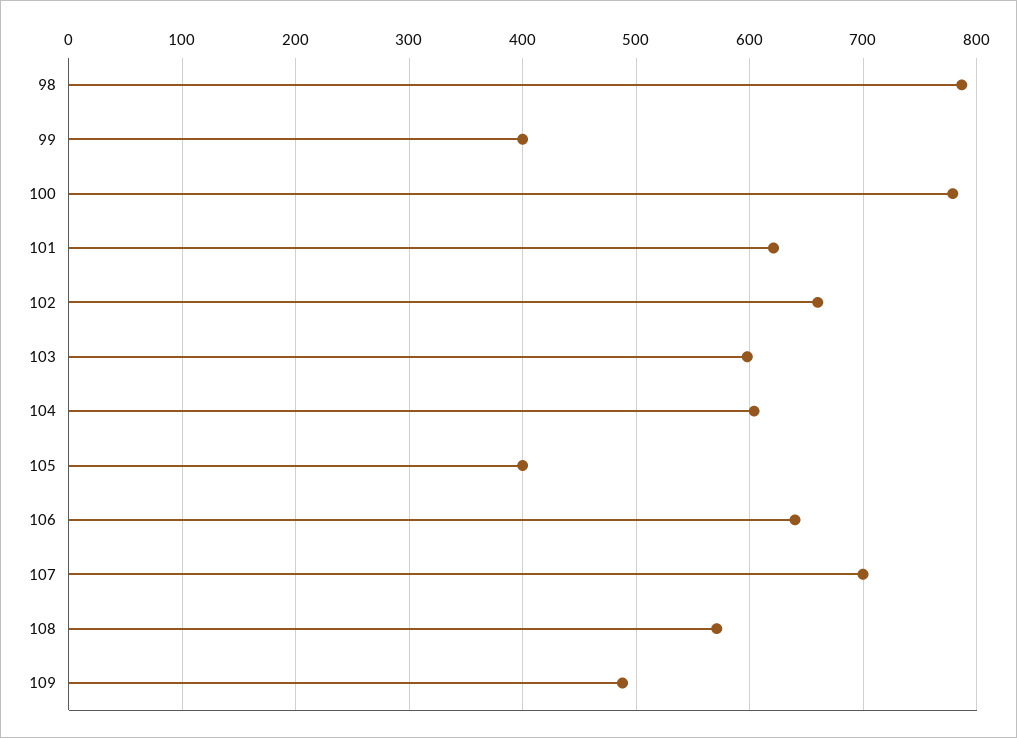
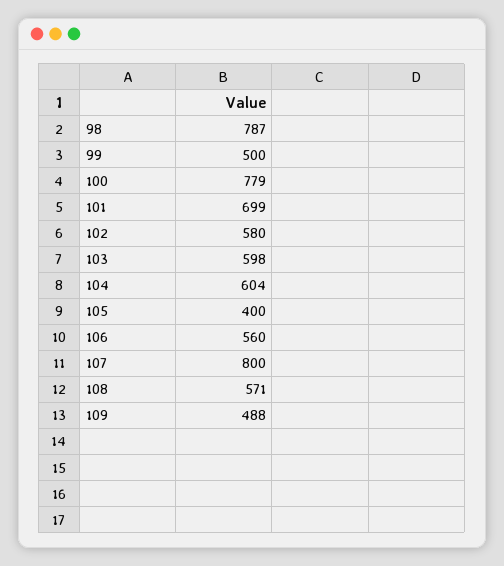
99: 400 -> 500
101: 620 -> 699
102: 660 -> 580
106: 640 -> 560
107: 700 -> 800

